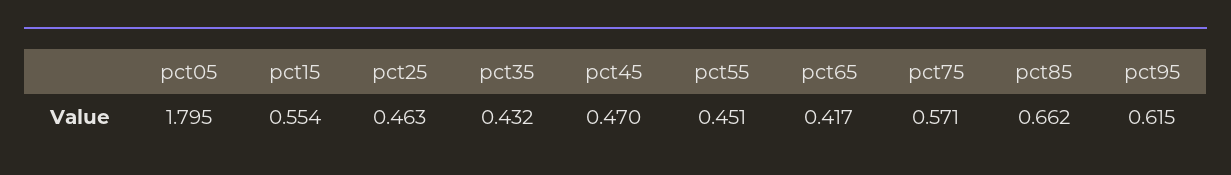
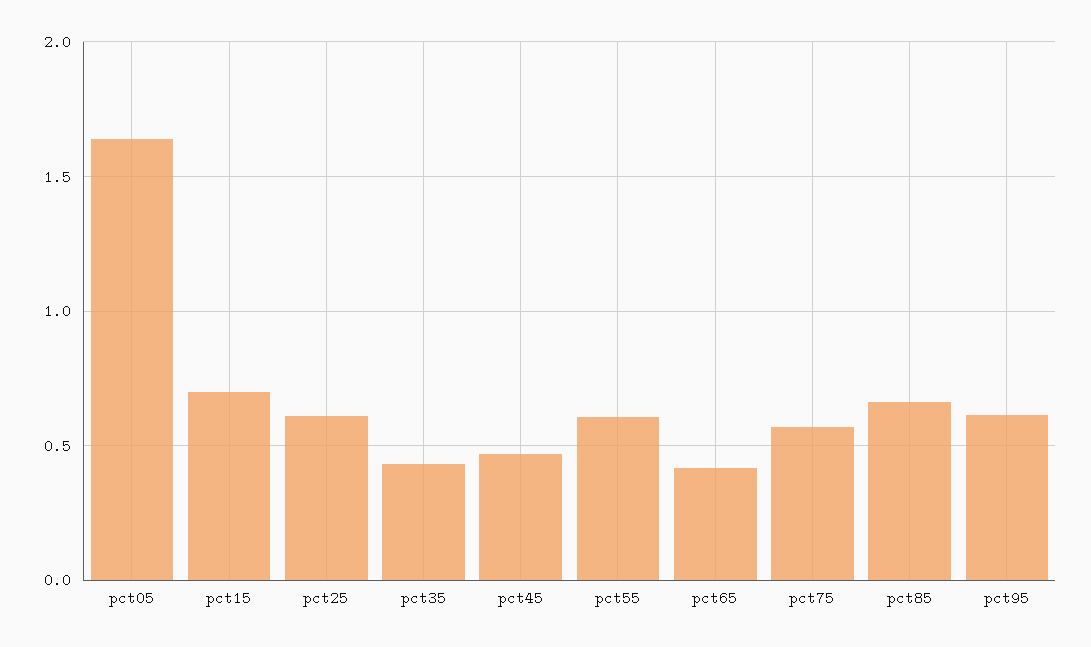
pct05: 1.795 -> 1.65
pct15: 0.554 -> 0.7
pct25: 0.463 -> 0.6
pct55: 0.451 -> 0.6

